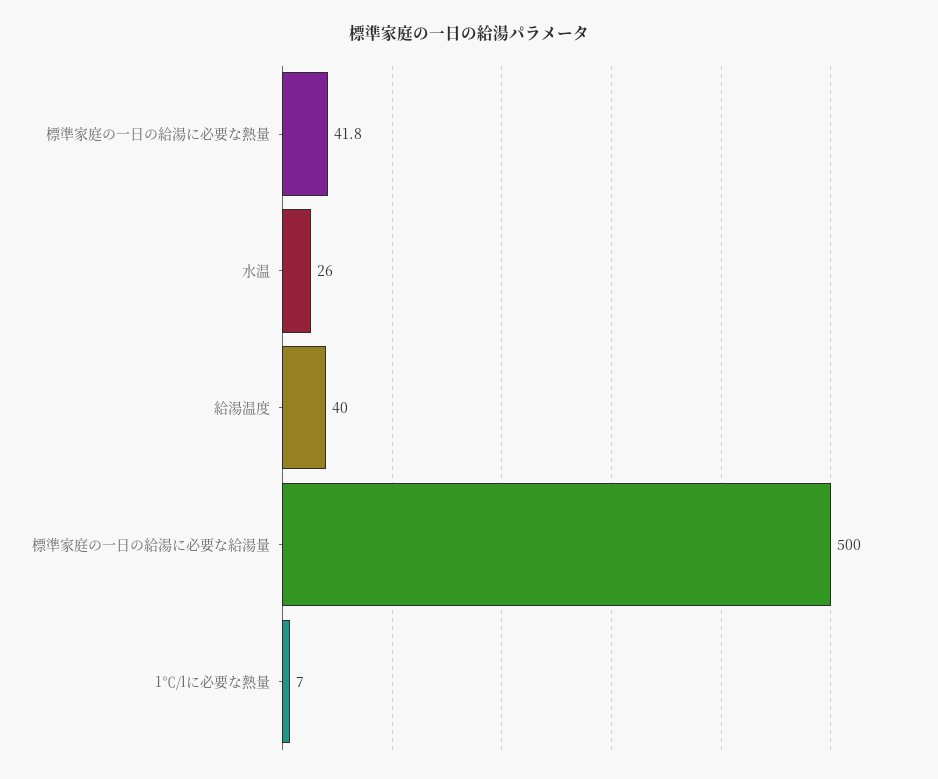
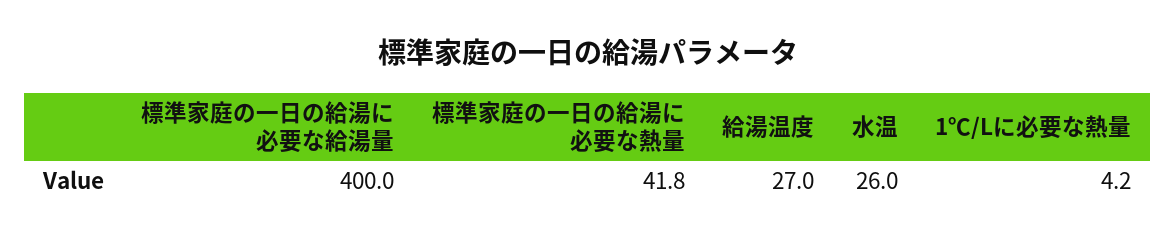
給湯温度: 40 -> 27
標準家庭の一日の給湯に必要な給湯量: 500 -> 400
1℃/lに必要な熱量: 7 -> 4.2

